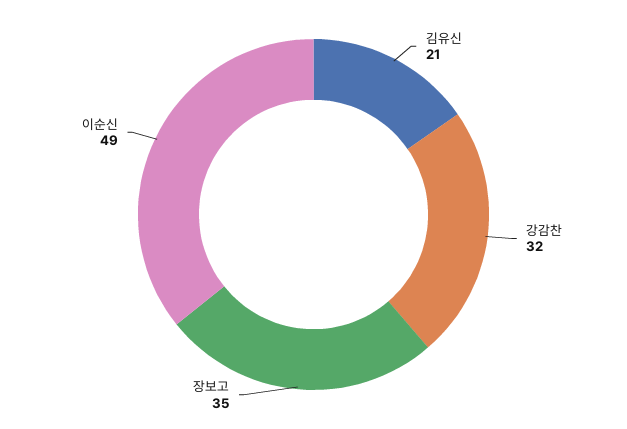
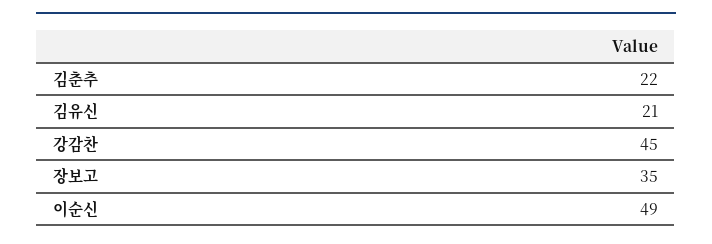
강감찬: 32 -> 45
김춘추: none -> 22

